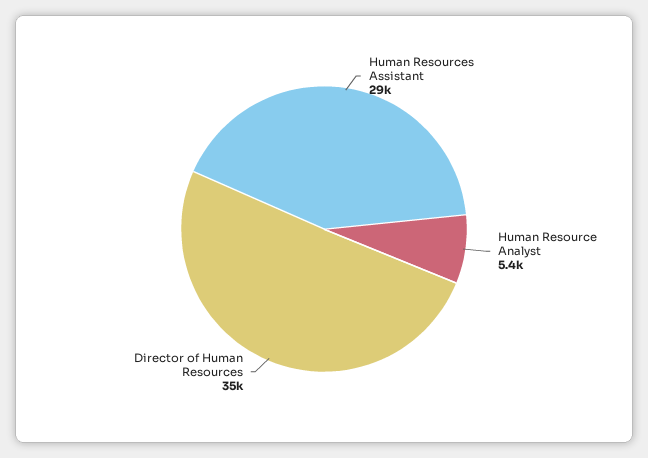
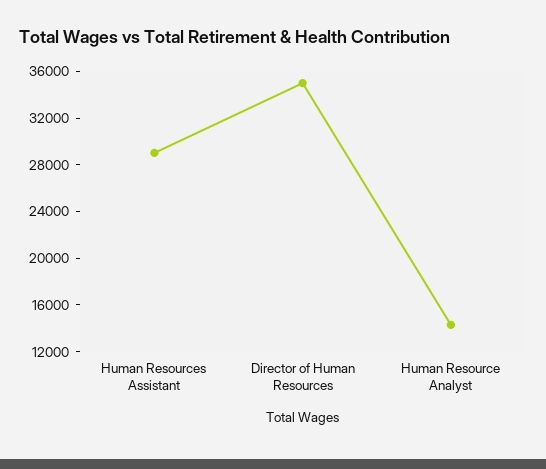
Human Resource Analyst: 5400 -> 14000

